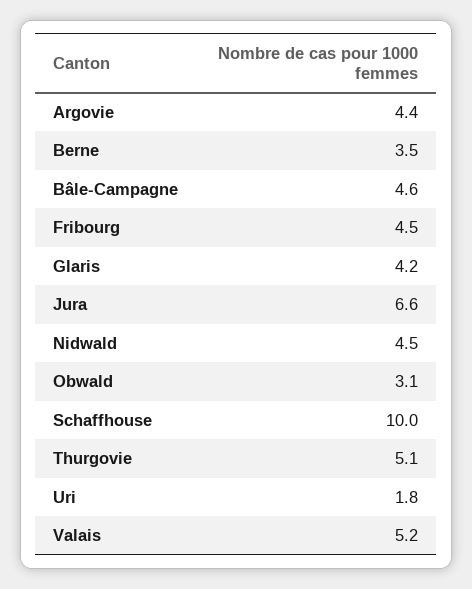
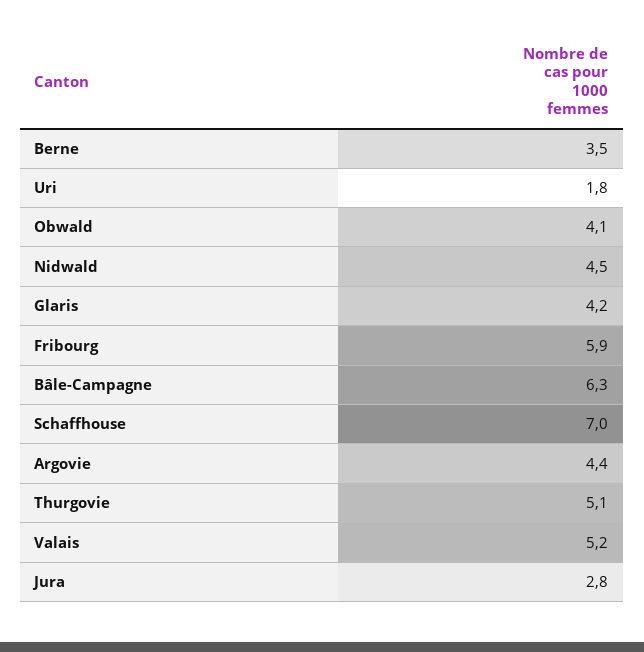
Bâle-Campagne: 4.6 -> 6.3
Fribourg: 4.5 -> 5.9
Jura: 6.6 -> 2.8
Obwald: 3.1 -> 4.1
Schaffhouse: 10 -> 7

